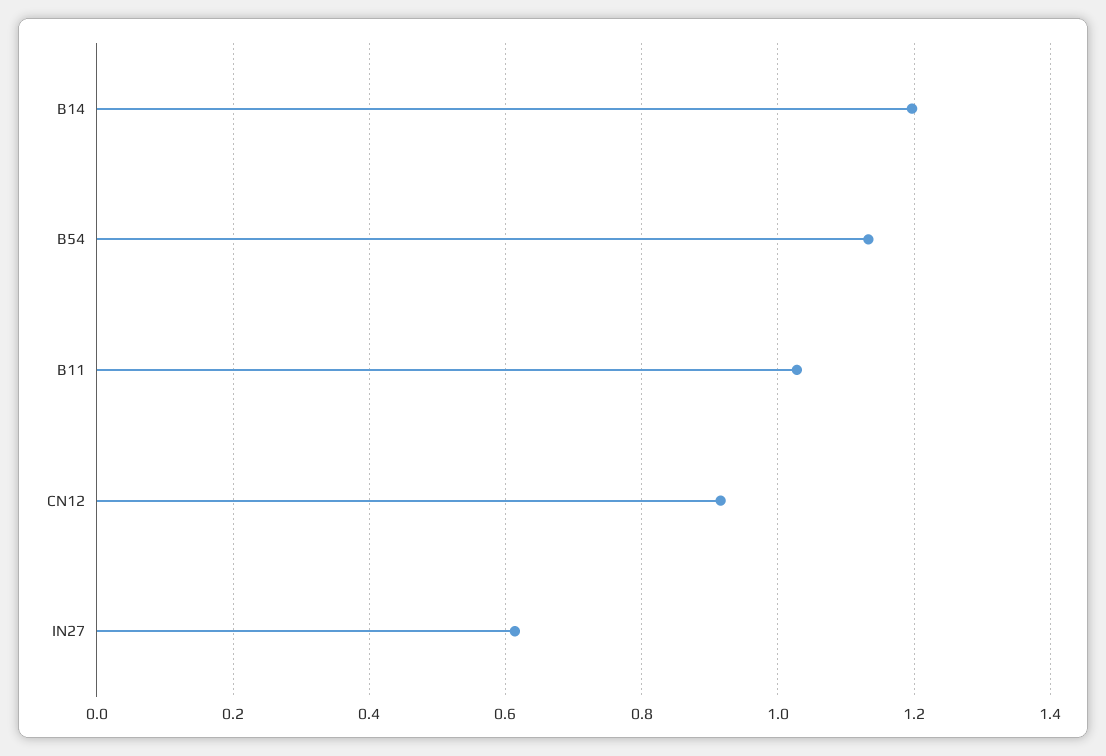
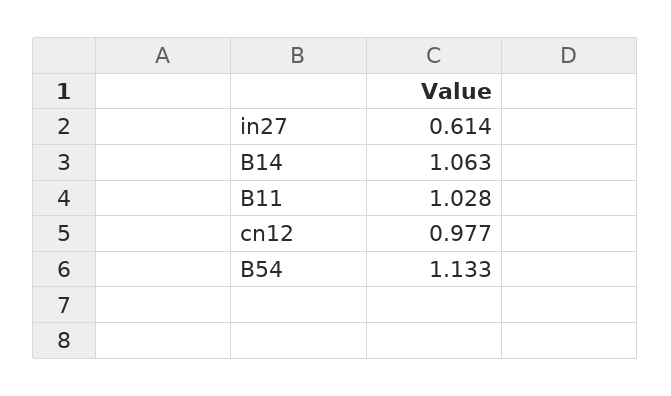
B14: 1.2 -> 1.063
CN12: 0.92 -> 0.977

